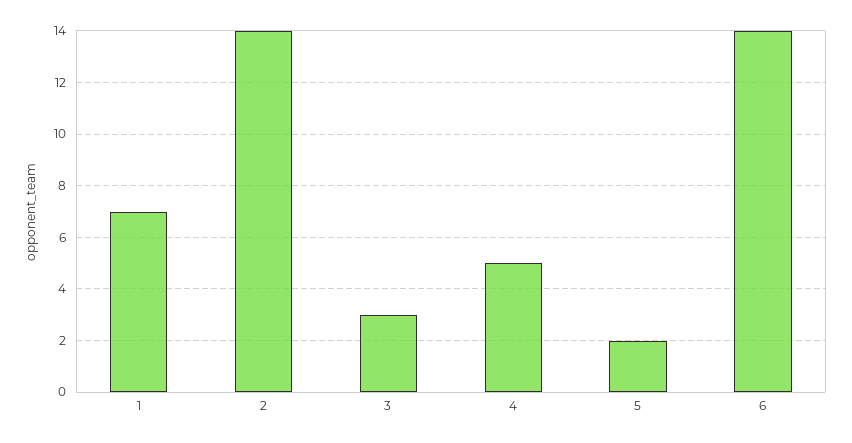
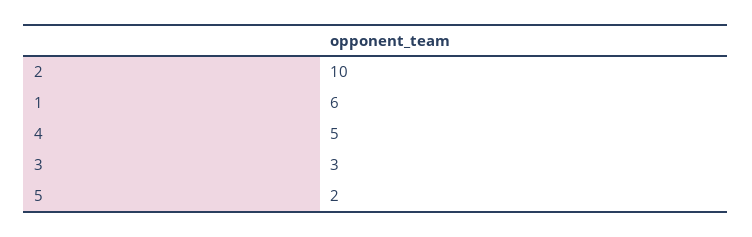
1: 7 -> 6
2: 14 -> 10
6: 14 -> none

